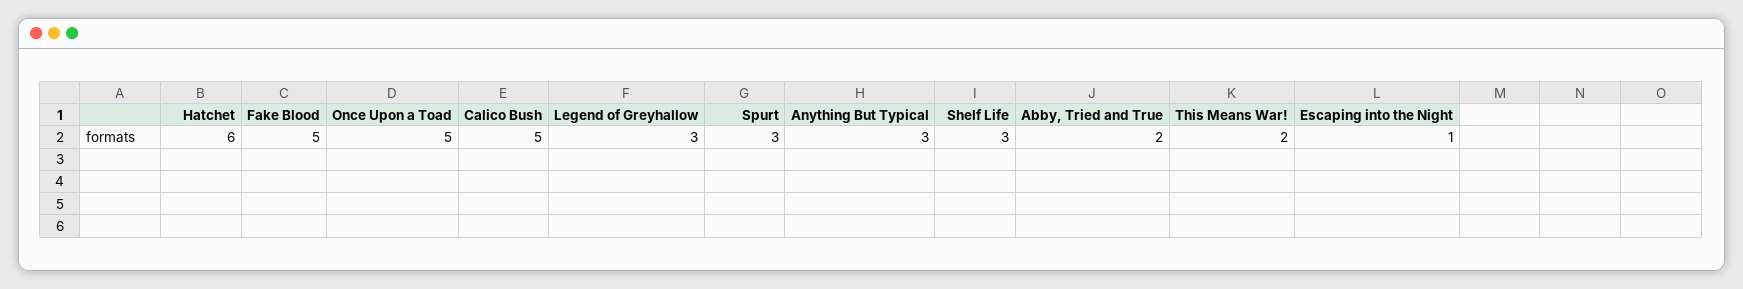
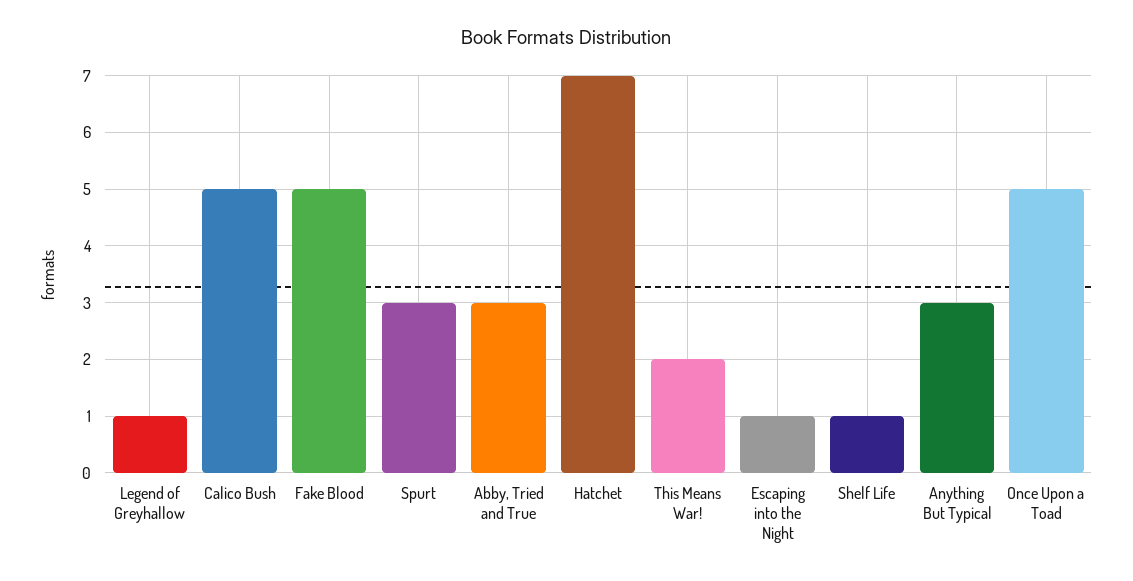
Hatchet: 6 -> 7
Legend of Greyhallow: 3 -> 1
Shelf Life: 3 -> 1
Abby, Tried and True: 2 -> 3

